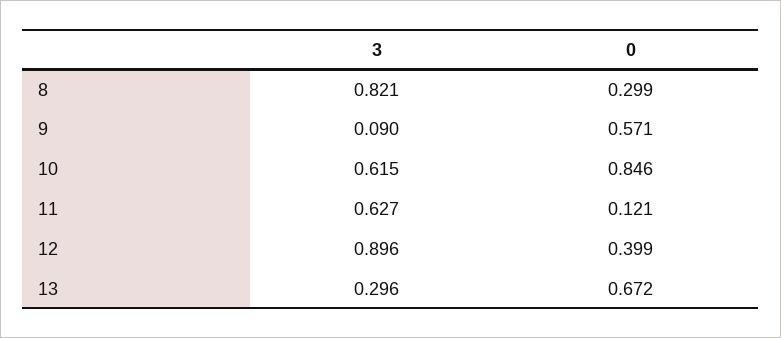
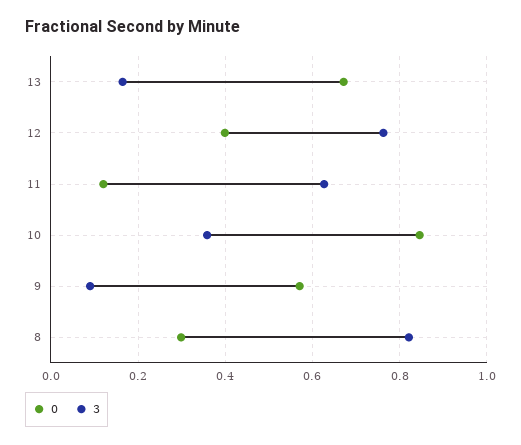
3, 10: 0.615 -> 0.36
3, 12: 0.896 -> 0.76
3, 13: 0.296 -> 0.16

